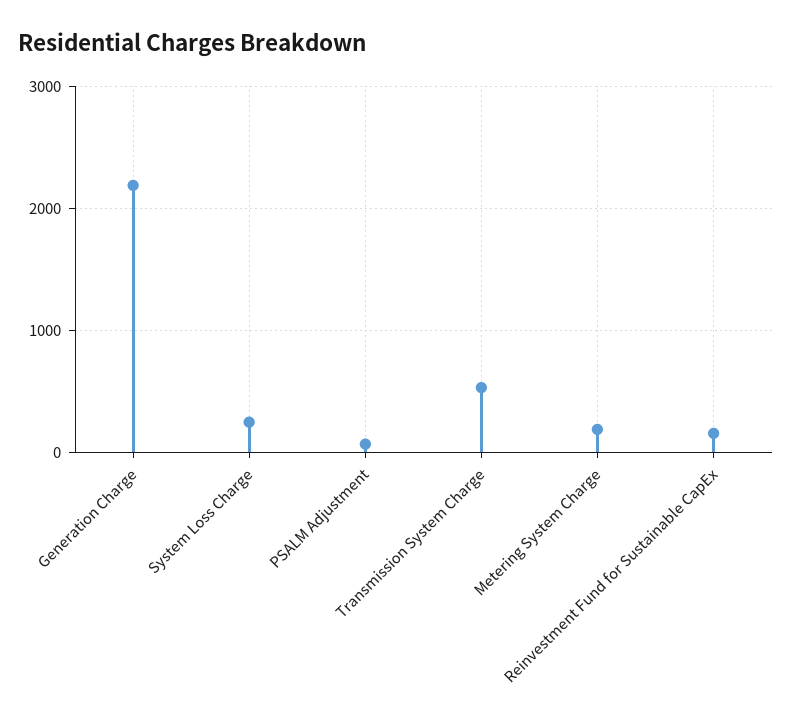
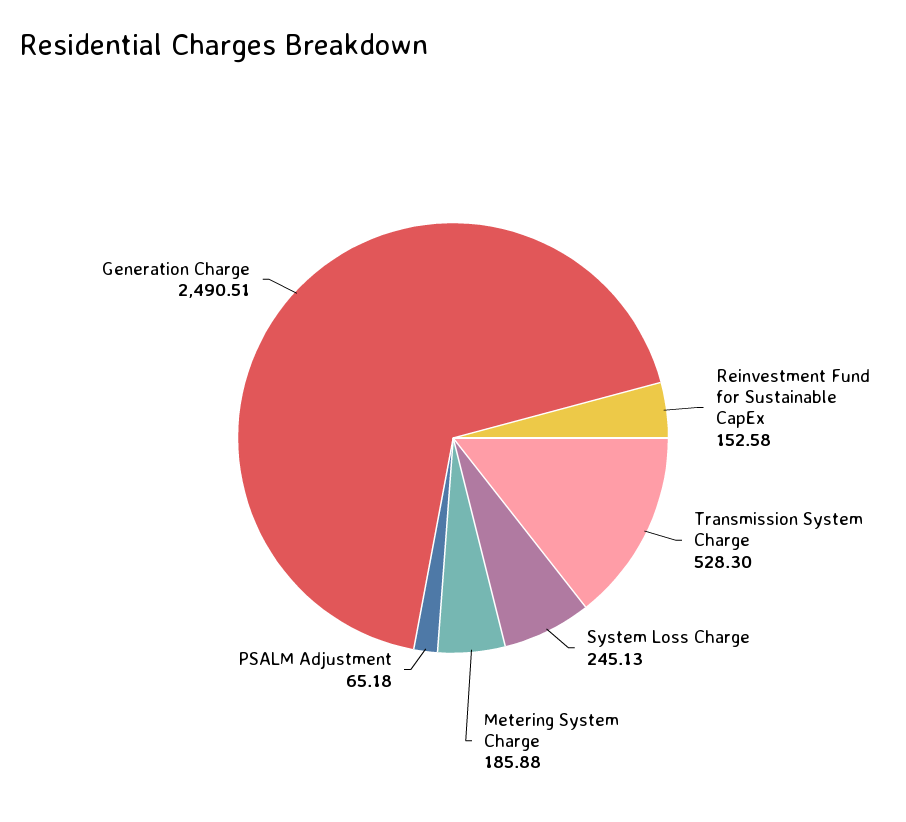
Generation Charge: 2200 -> 2490.51

